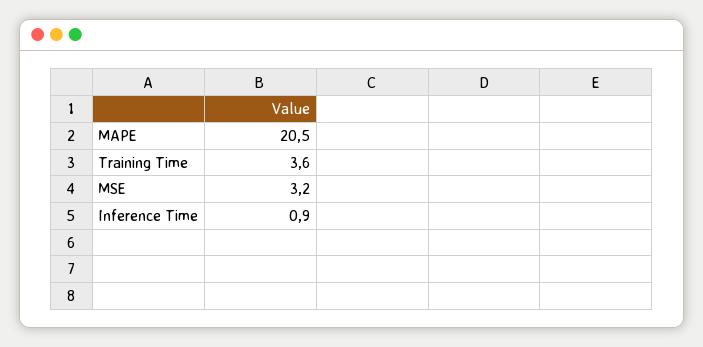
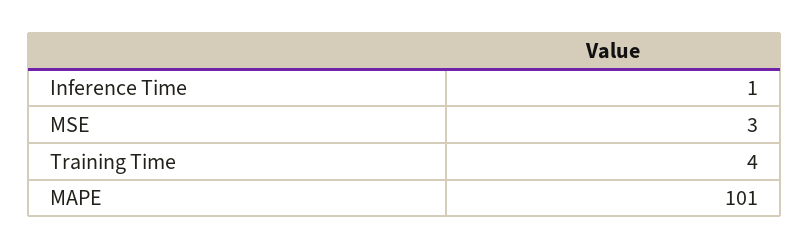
MAPE: 20.5 -> 101

